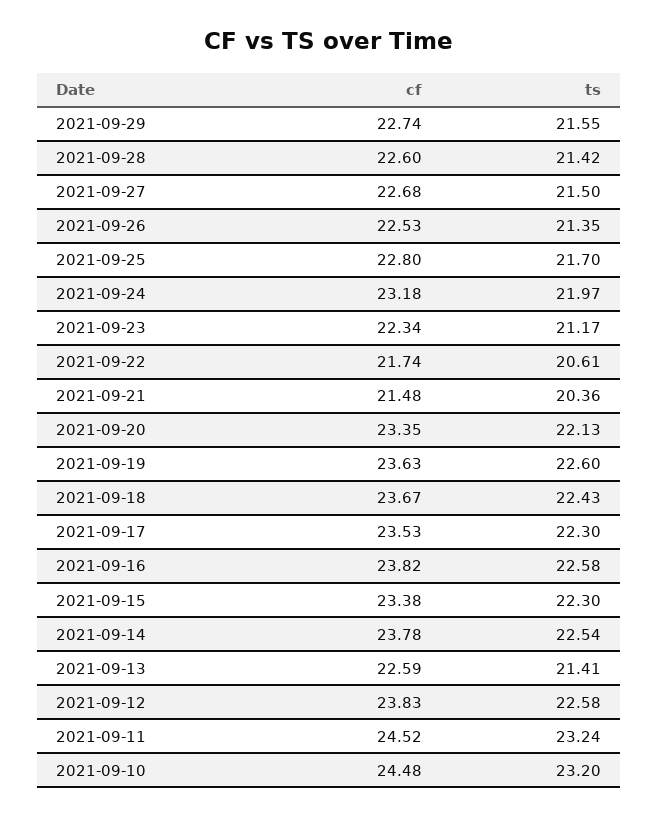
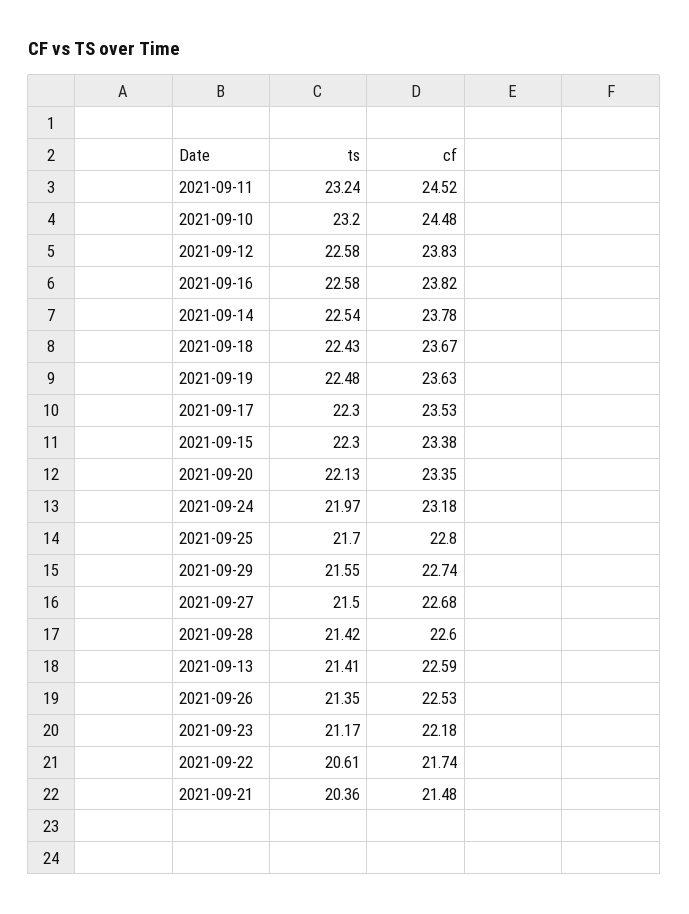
cf, 2021-09-23: 22.34 -> 22.18
ts, 2021-09-19: 22.6 -> 22.48

